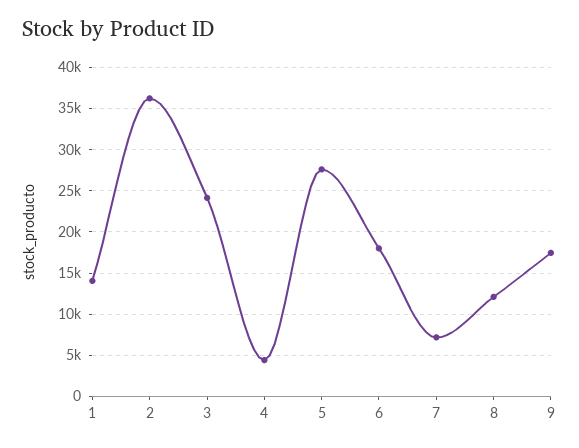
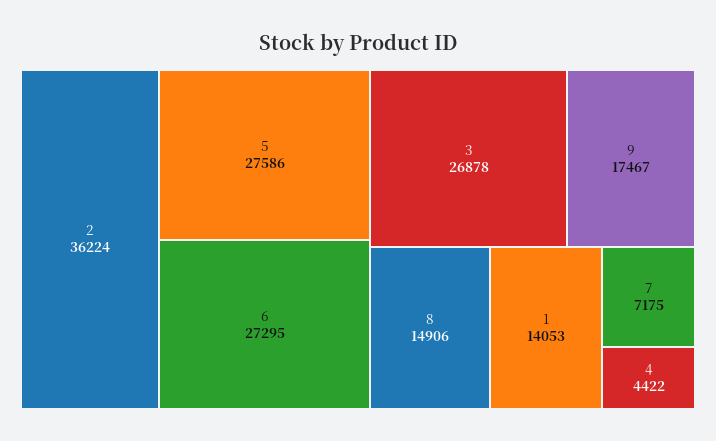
3: 24000 -> 26878
6: 18000 -> 27295
8: 12000 -> 14906

